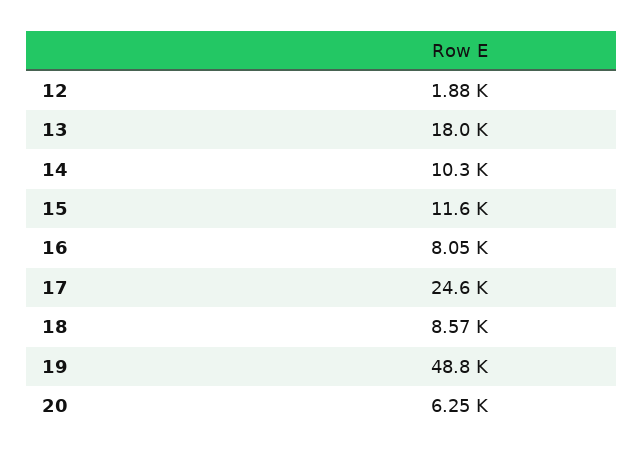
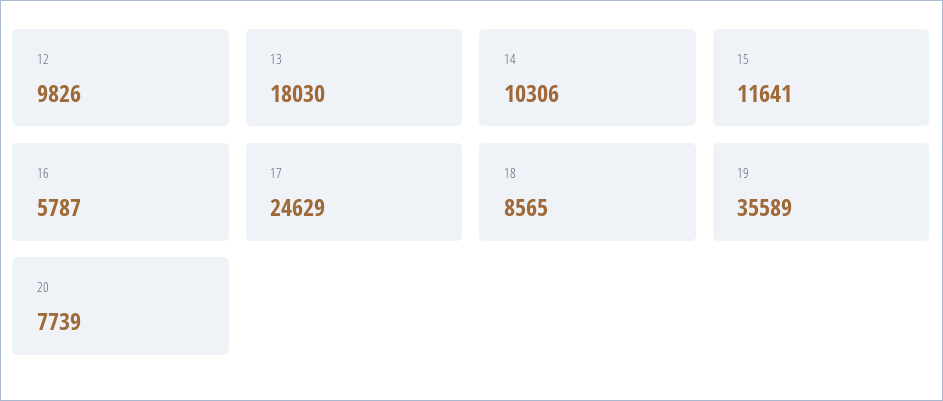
12: 1880 -> 9826
16: 8050 -> 5787
19: 48800 -> 35589
20: 6250 -> 7739

